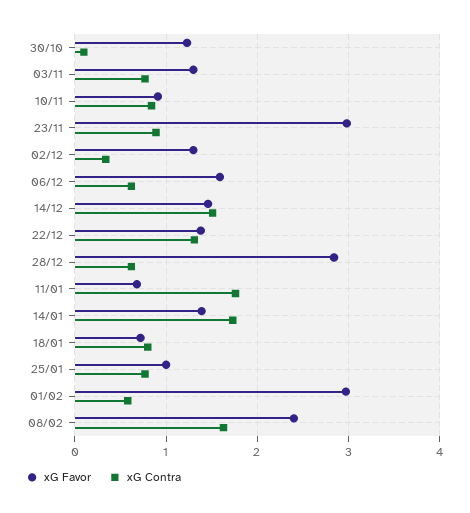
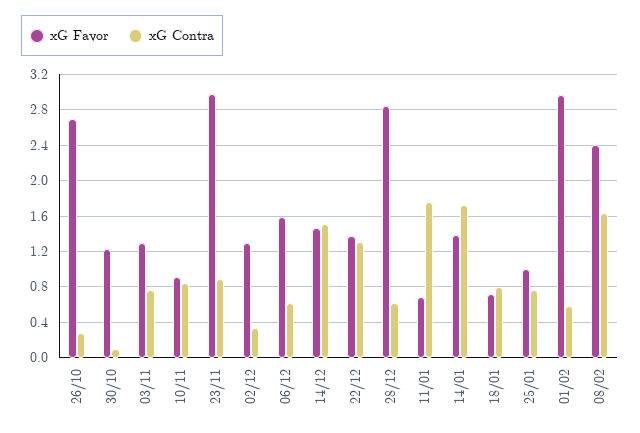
xG Favor, 26/10: none -> 2.7
xG Contra, 26/10: none -> 0.3

